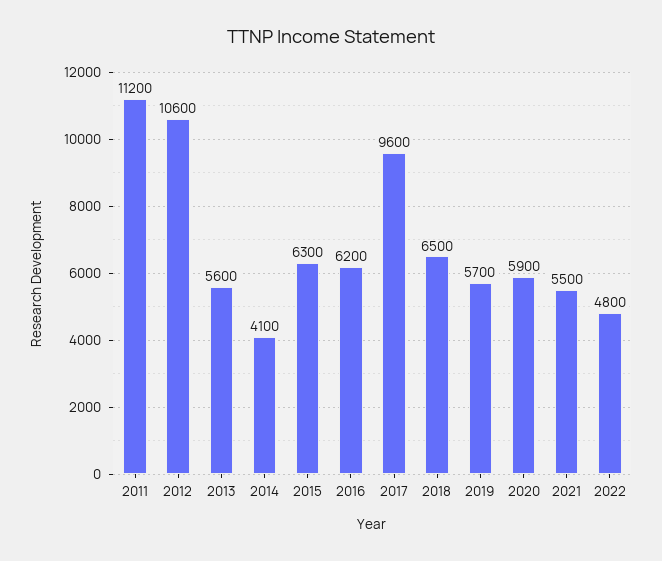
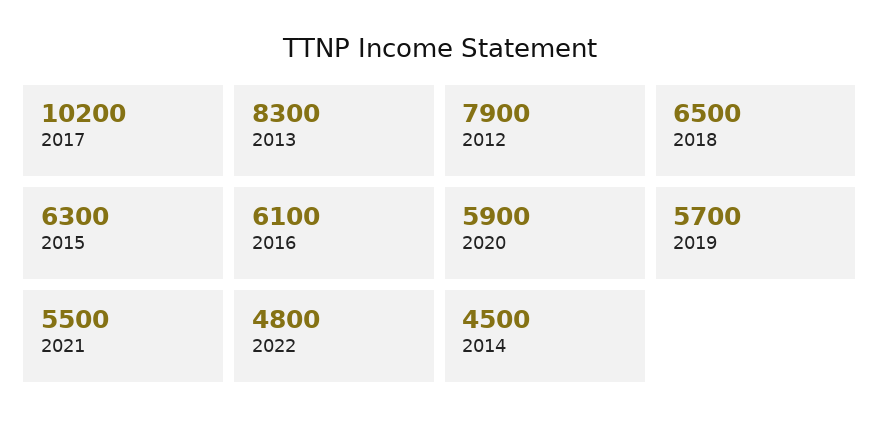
2011: 11200 -> none
2012: 10600 -> 7900
2013: 5600 -> 8300
2014: 4100 -> 4500
2016: 6200 -> 6100
2017: 9600 -> 10200

